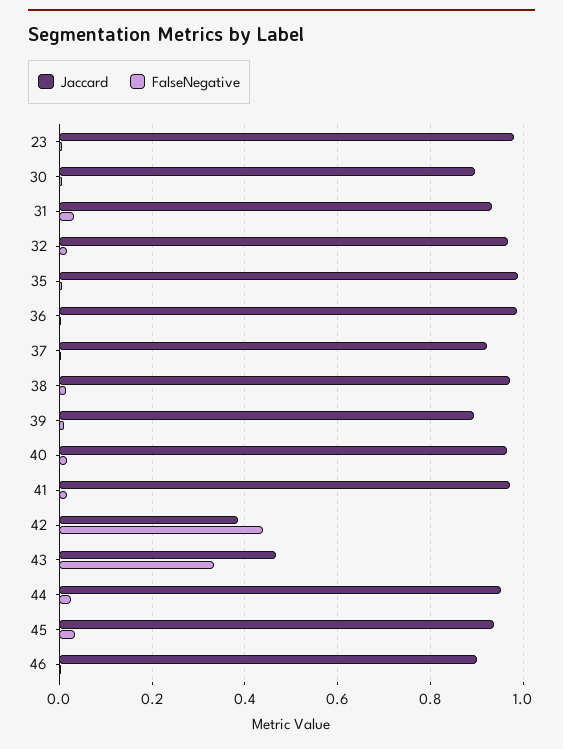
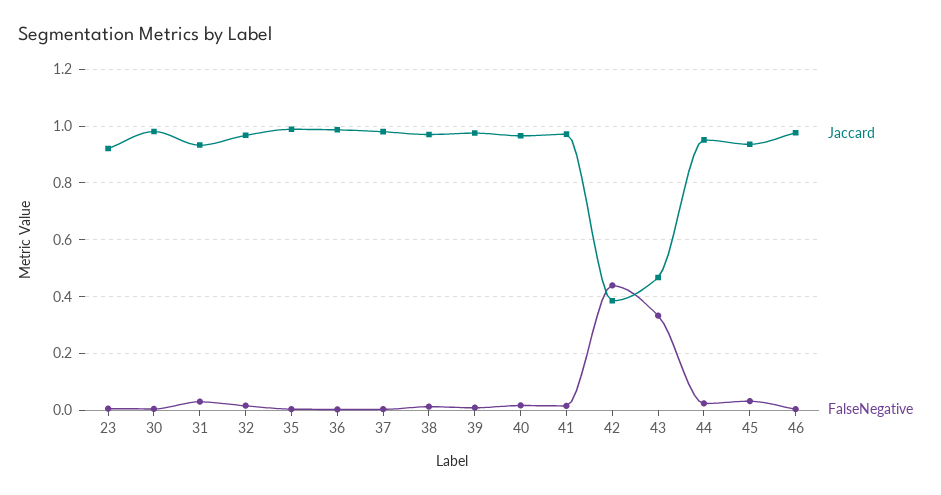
Jaccard, 23: 0.98 -> 0.925
Jaccard, 30: 0.9 -> 0.975
Jaccard, 37: 0.92 -> 0.975
Jaccard, 39: 0.9 -> 0.975
Jaccard, 46: 0.9 -> 0.975

